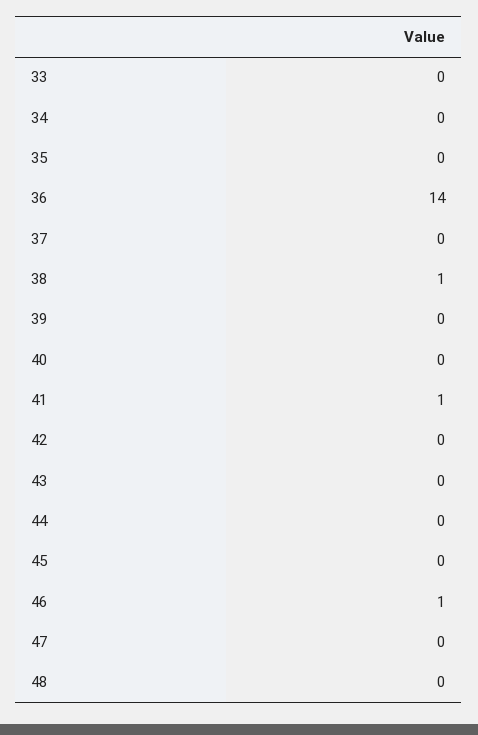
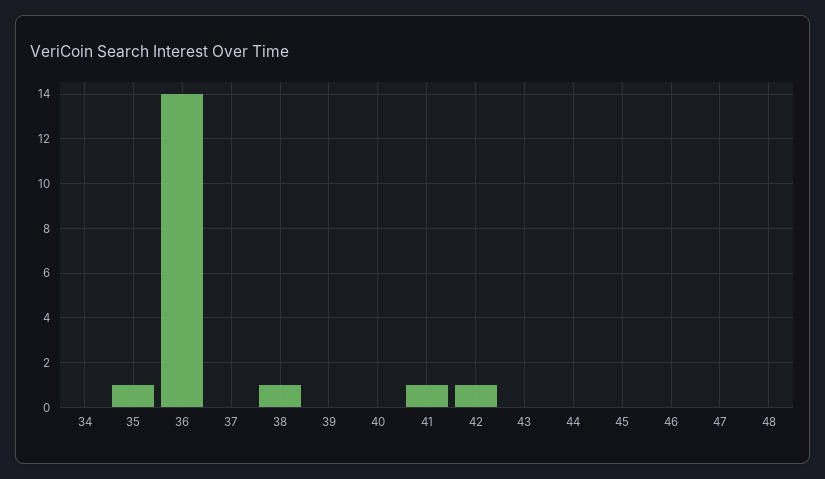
33: 0 -> none
35: 0 -> 1
42: 0 -> 1
46: 1 -> 0

